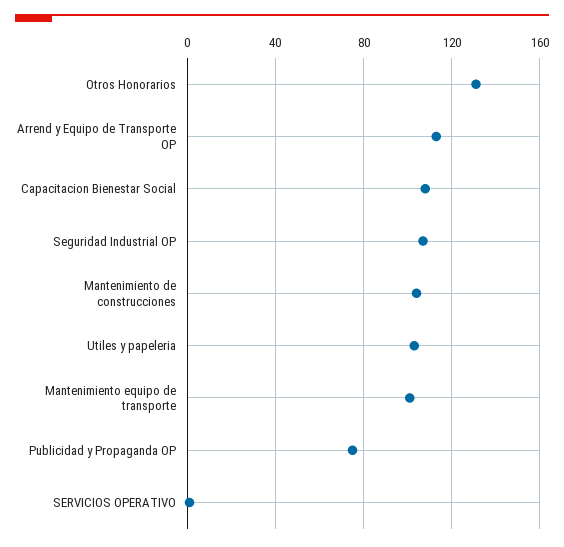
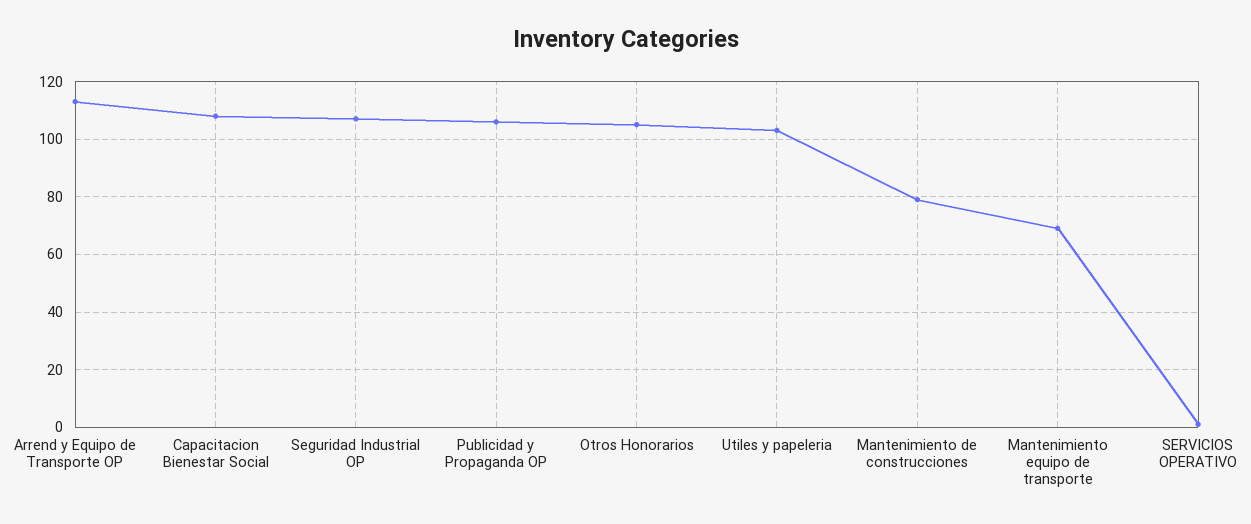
Otros Honorarios: 130 -> 105
Mantenimiento de construcciones: 105 -> 80
Mantenimiento equipo de transporte: 100 -> 70
Publicidad y Propaganda OP: 75 -> 105

